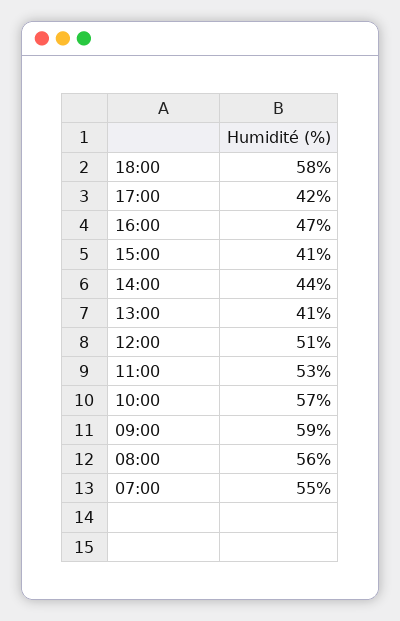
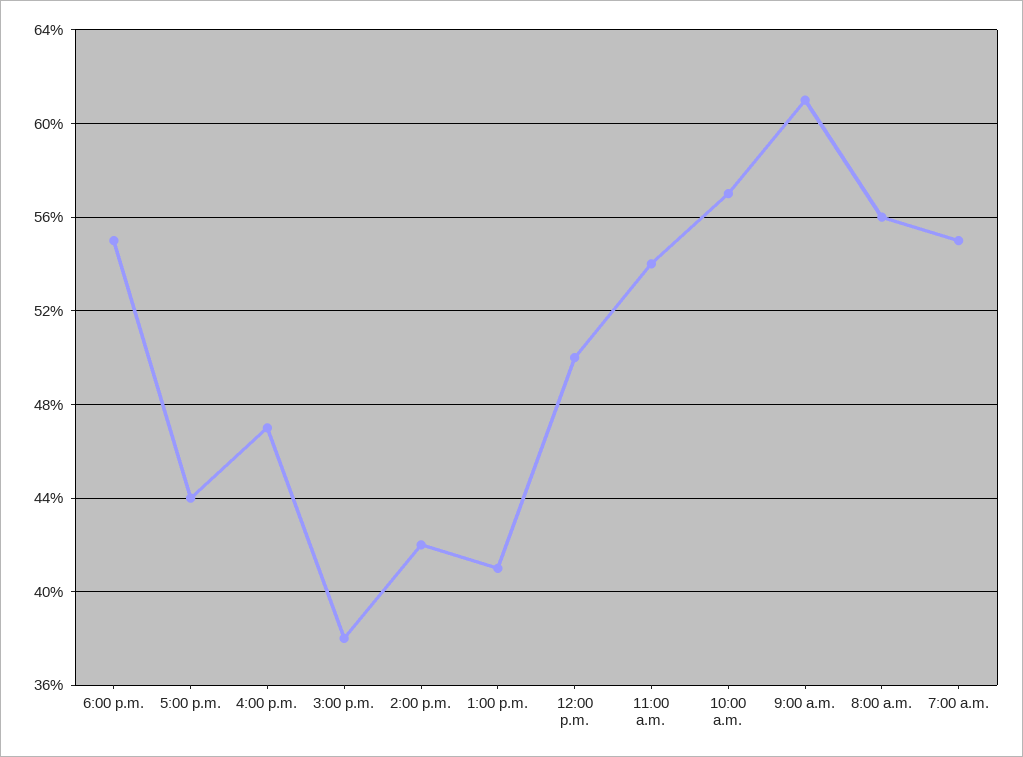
18:00: 58 -> 55
17:00: 42 -> 44
15:00: 41 -> 38
14:00: 44 -> 42
12:00: 51 -> 50
11:00: 53 -> 54
09:00: 59 -> 61

